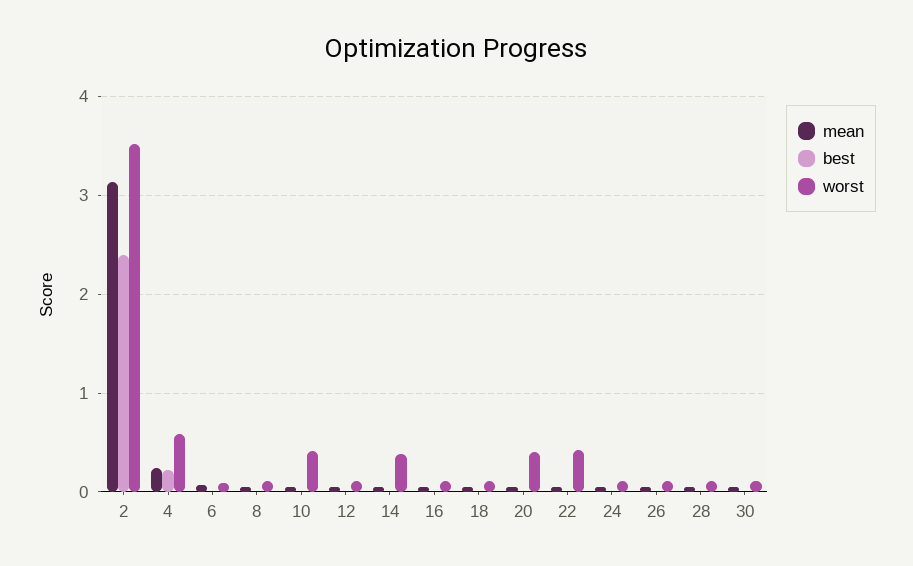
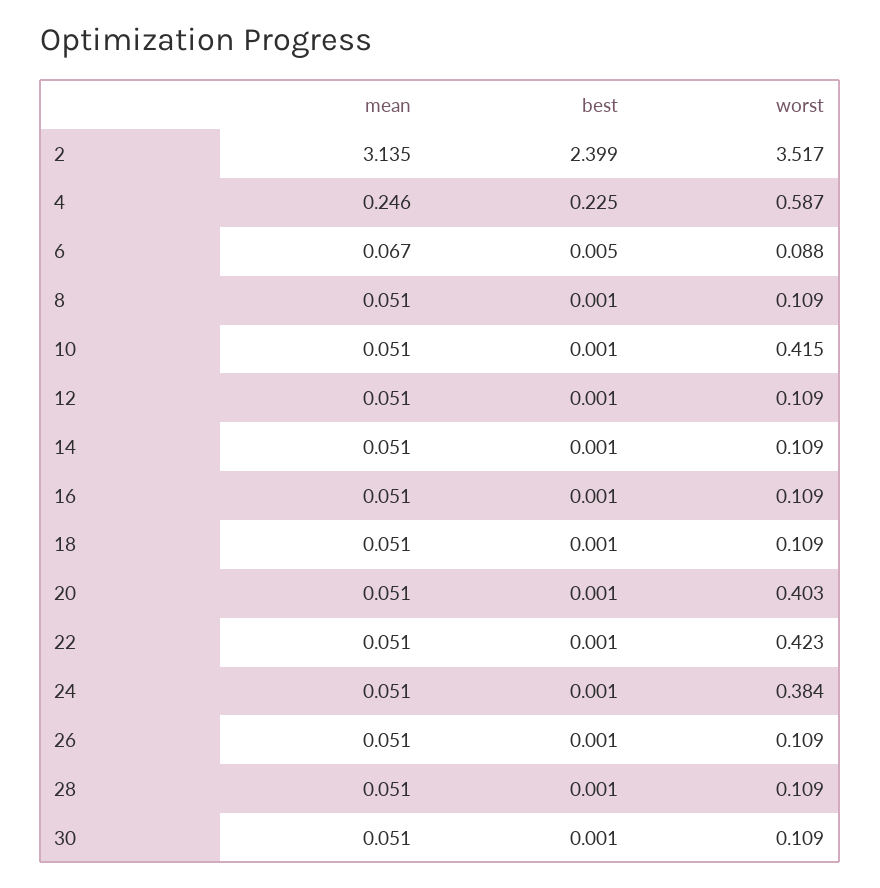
worst, 14: 0.4 -> 0.109
worst, 24: 0.1 -> 0.384

